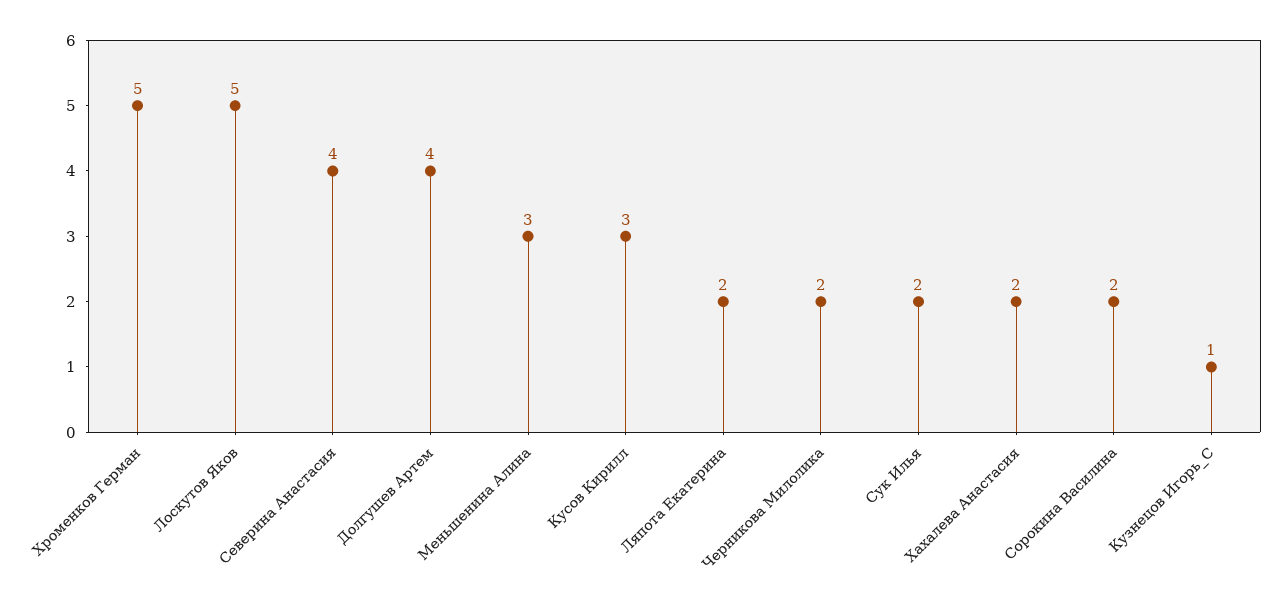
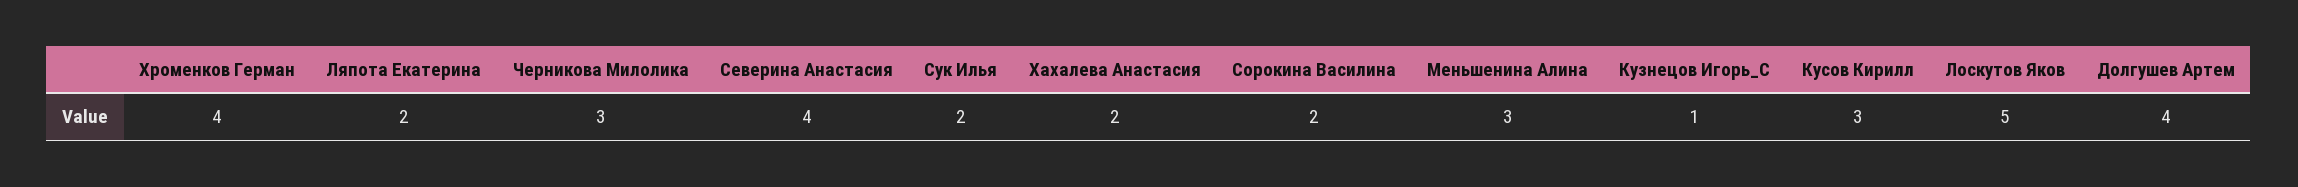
Хроменков Герман: 5 -> 4
Черникова Милолика: 2 -> 3

